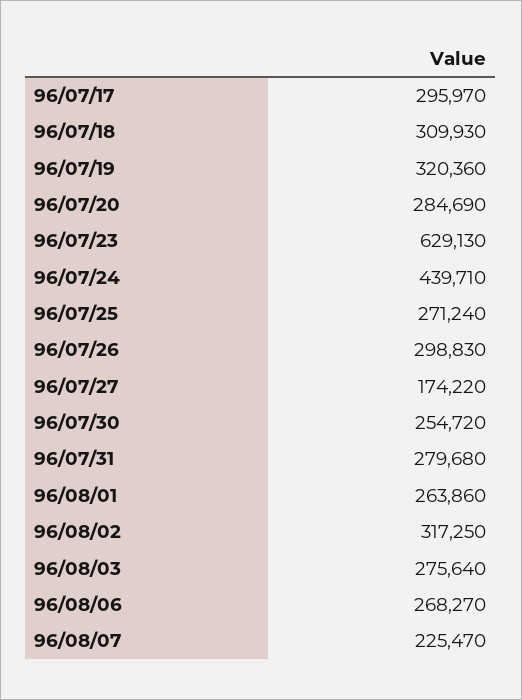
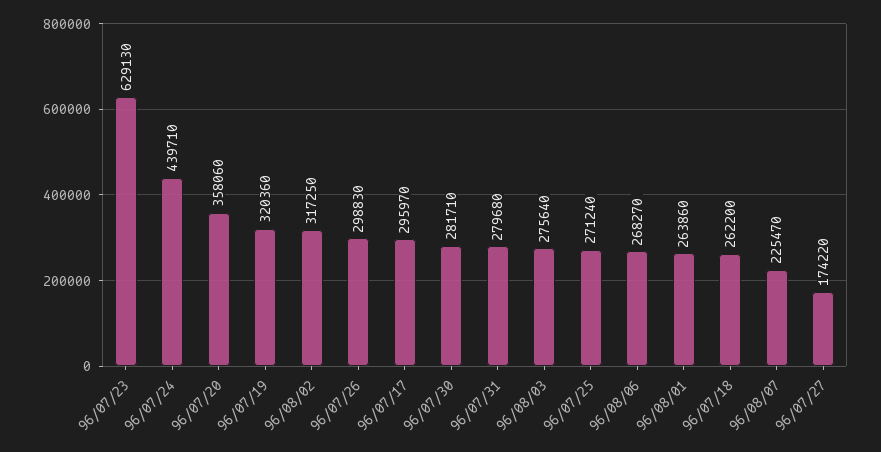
96/07/18: 309930 -> 262200
96/07/20: 284690 -> 358060
96/07/30: 254720 -> 281710

